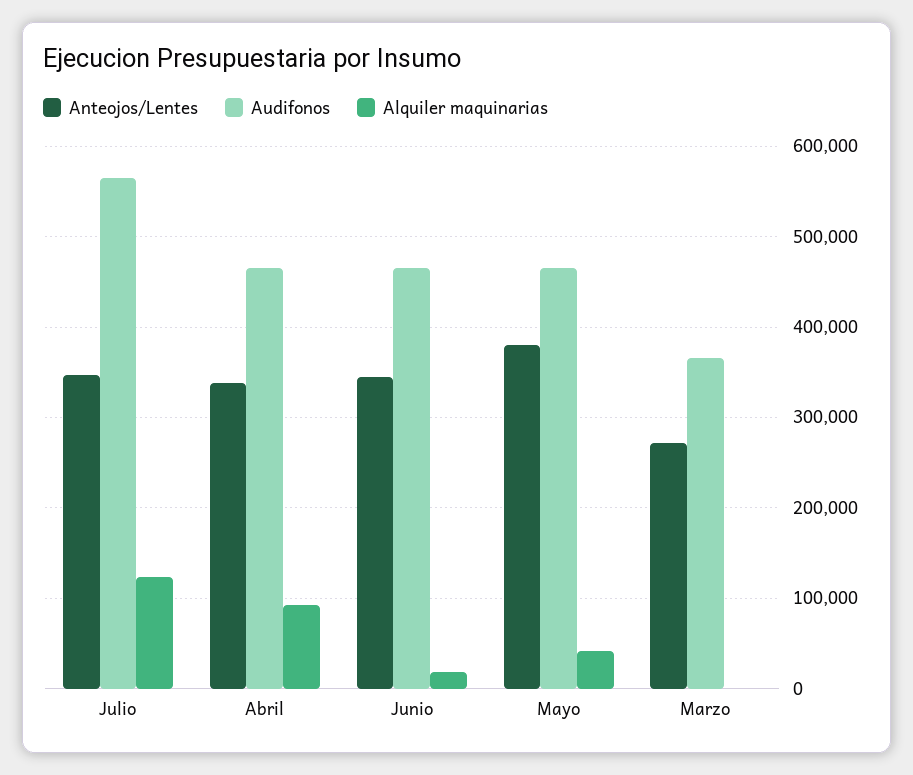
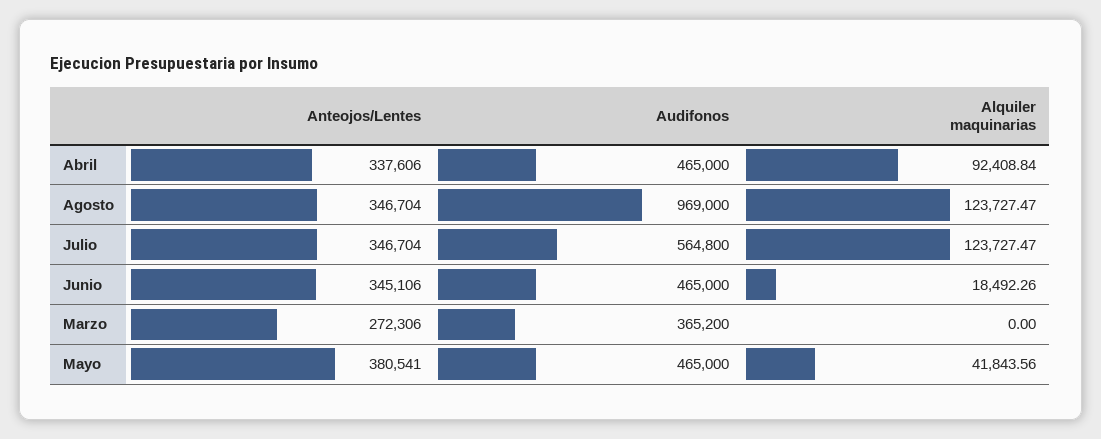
Anteojos/Lentes, Agosto: none -> 346704
Audifonos, Agosto: none -> 969000
Alquiler maquinarias, Agosto: none -> 123727.47

